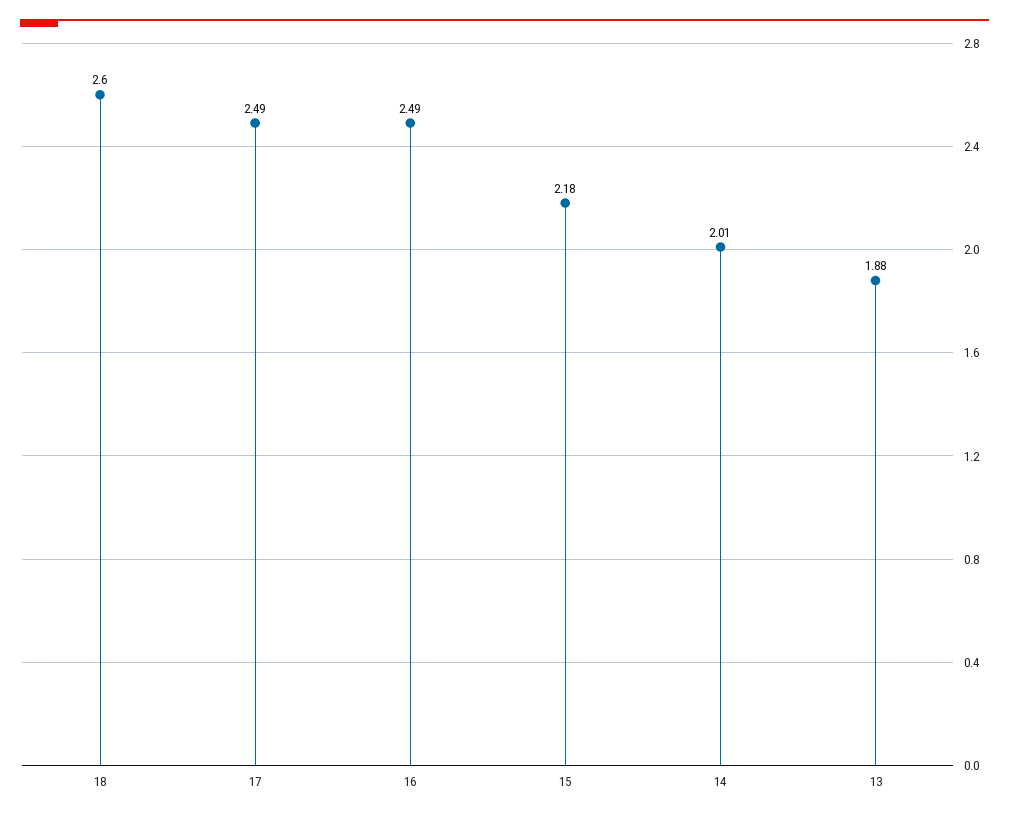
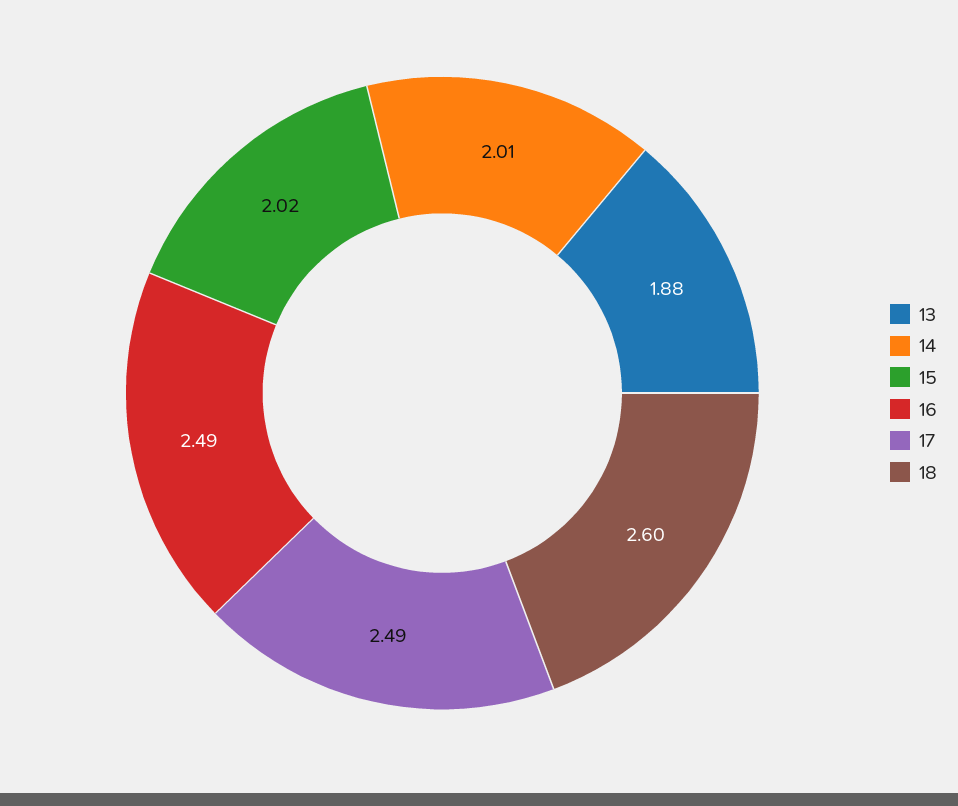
15: 2.18 -> 2.02

